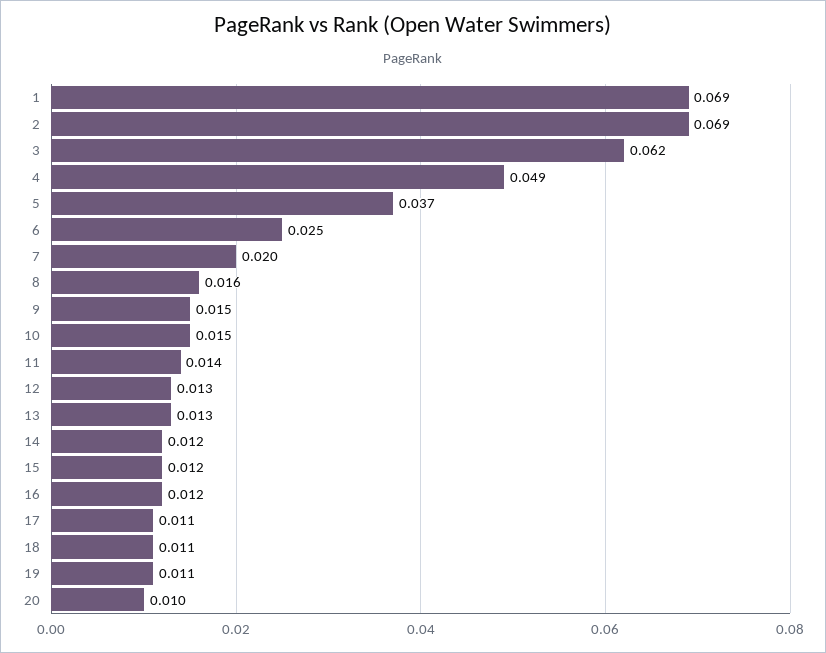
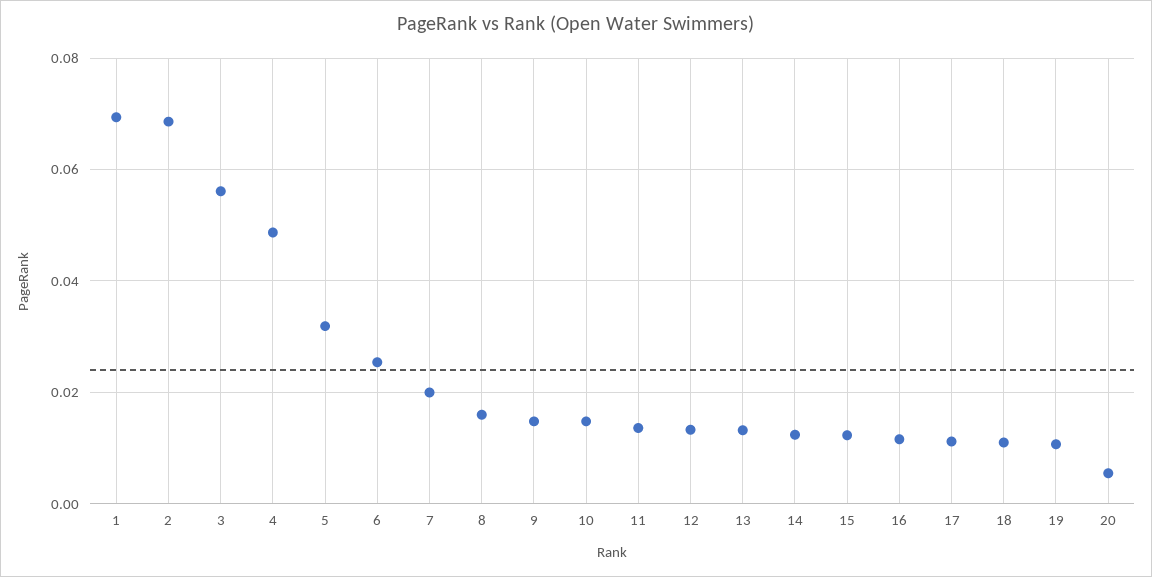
3: 0.062 -> 0.056
5: 0.037 -> 0.032
20: 0.01 -> 0.006

